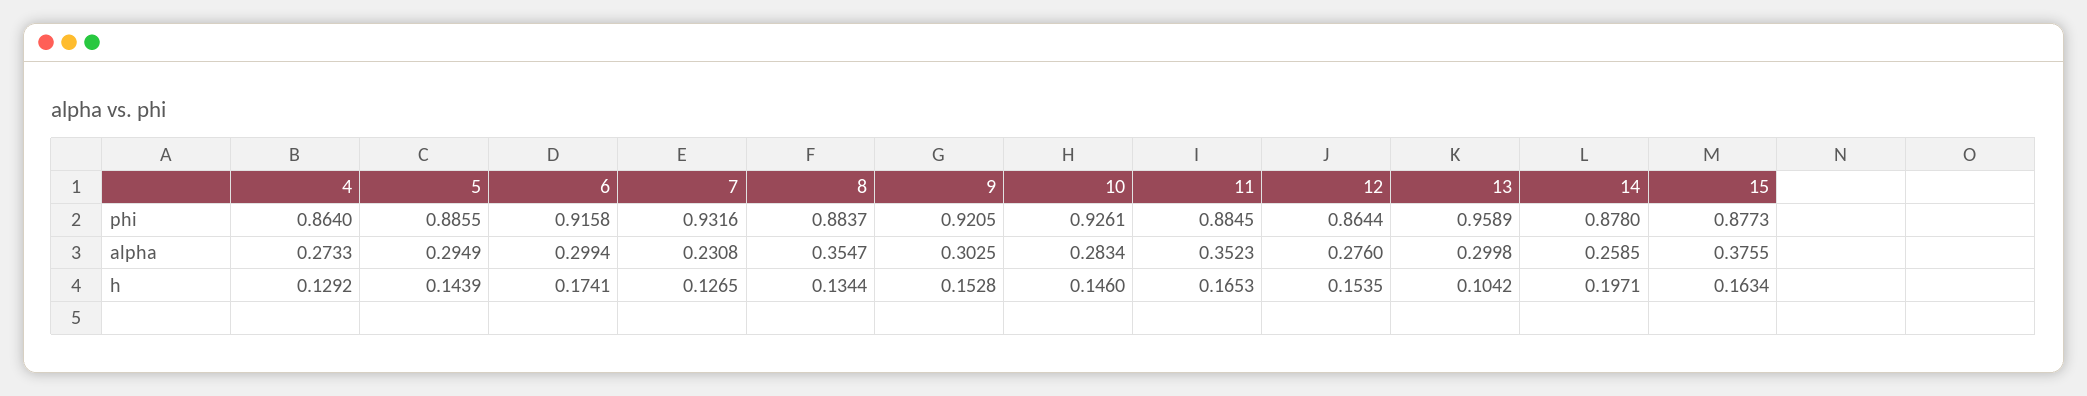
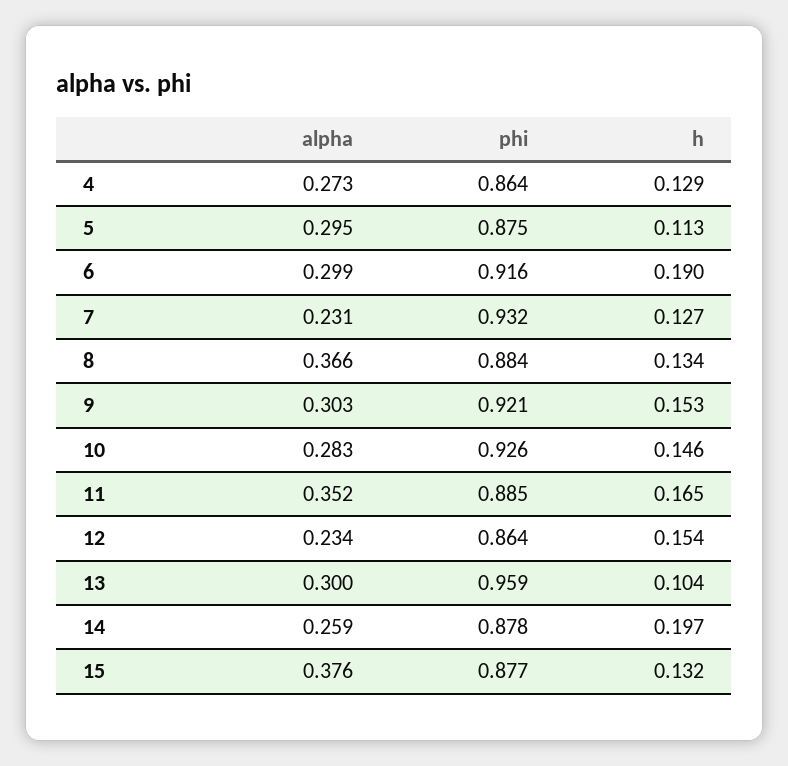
5, phi: 0.8855 -> 0.875
8, alpha: 0.3547 -> 0.366
12, alpha: 0.276 -> 0.234
5, h: 0.1439 -> 0.113
6, h: 0.1741 -> 0.19
15, h: 0.1634 -> 0.132

